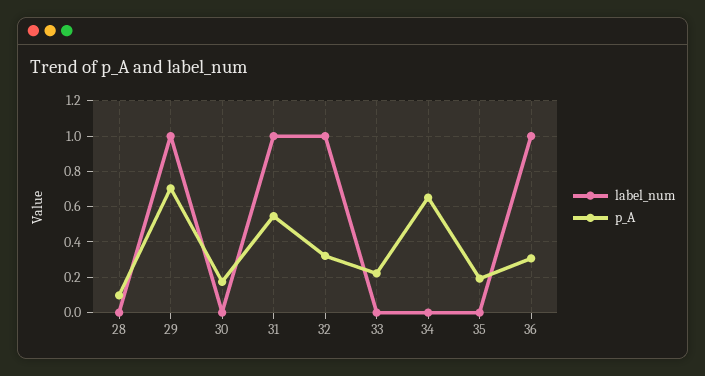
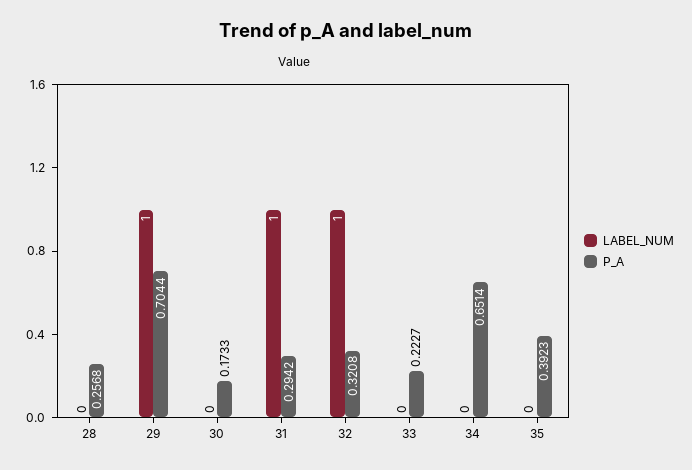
p_A, 28: 0.1 -> 0.2568
p_A, 31: 0.55 -> 0.2942
p_A, 35: 0.2 -> 0.3923
label_num, 36: 1 -> none
p_A, 36: 0.3 -> none

